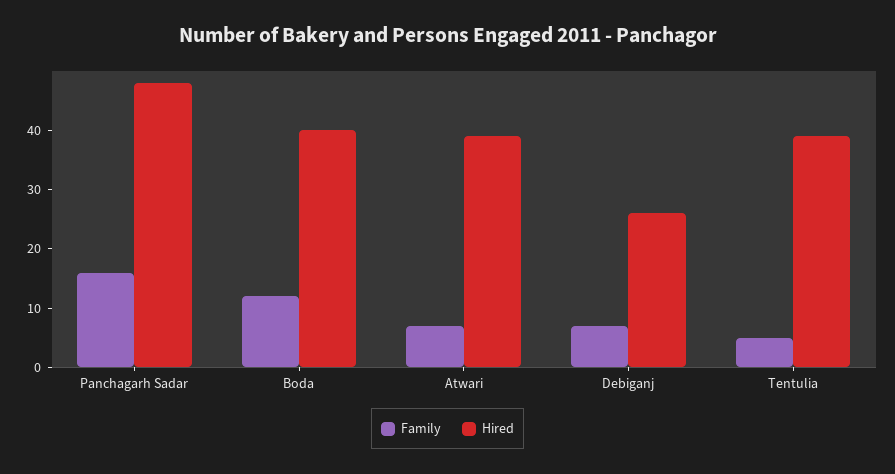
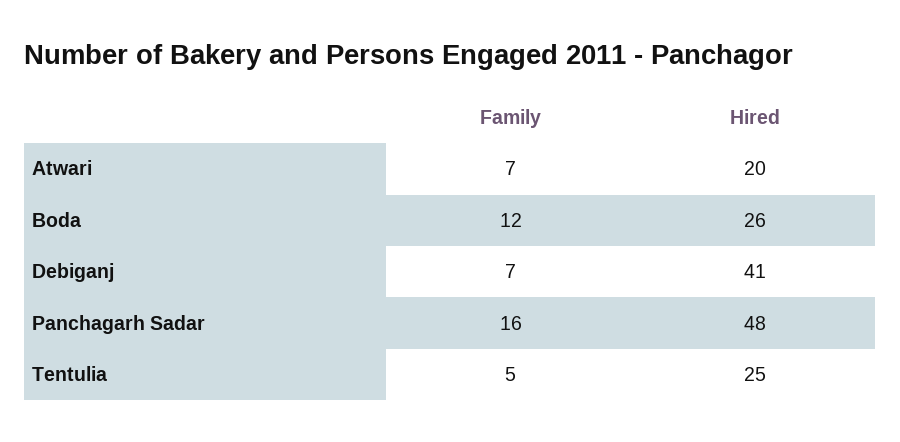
Hired, Boda: 40 -> 26
Hired, Atwari: 40 -> 20
Hired, Debiganj: 25 -> 41
Hired, Tentulia: 40 -> 25

